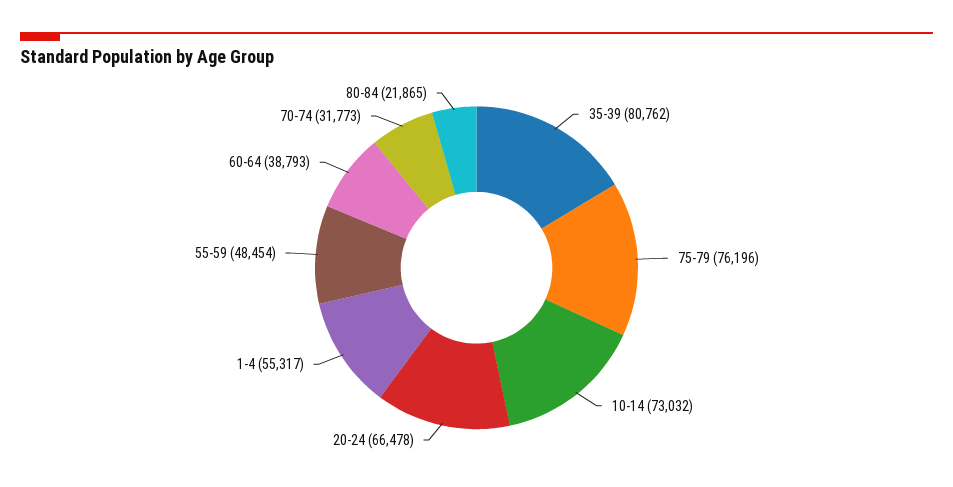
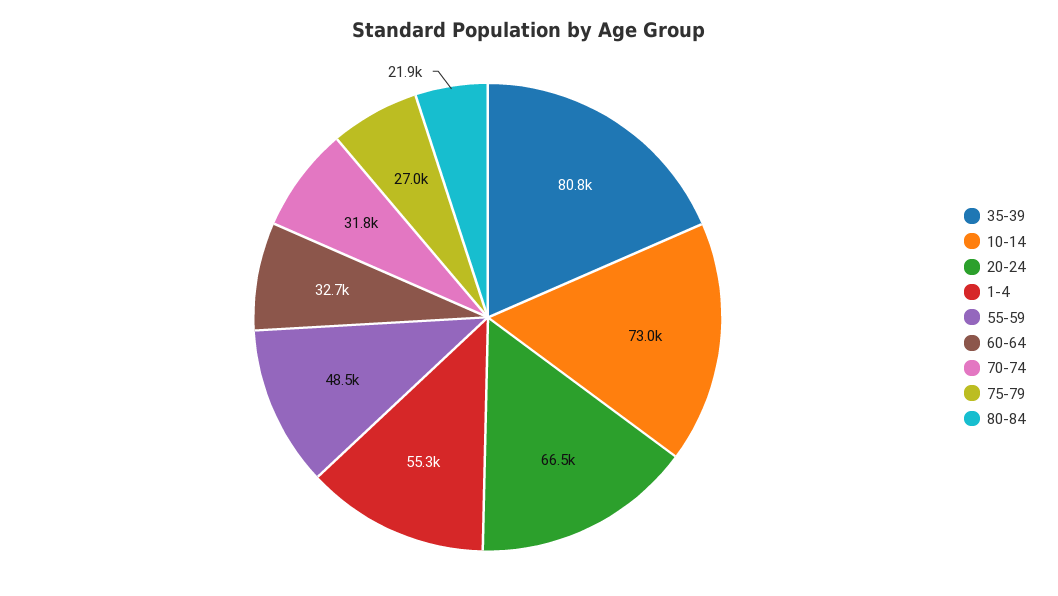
75-79: 76196 -> 27000
60-64: 38793 -> 32700

